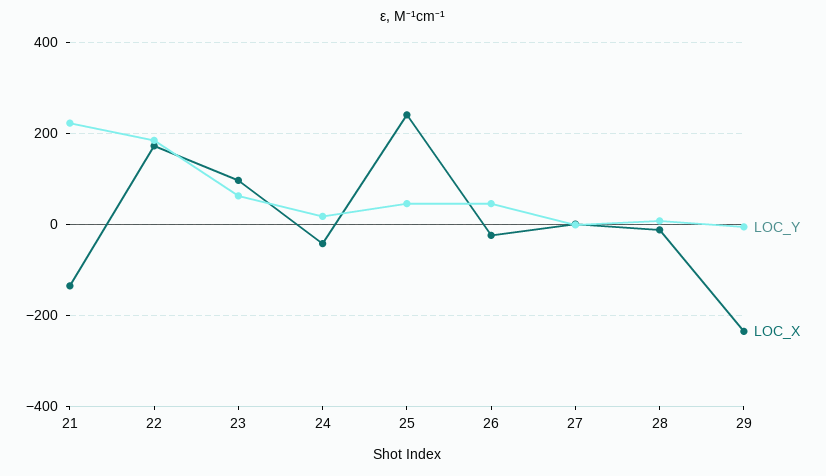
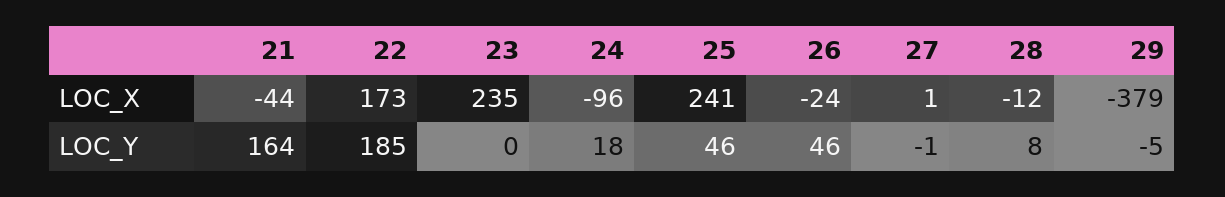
LOC_Y, 21: 220 -> 164
LOC_X, 21: -140 -> -44
LOC_Y, 23: 60 -> 0
LOC_X, 23: 100 -> 235
LOC_X, 24: -40 -> -96
LOC_X, 29: -240 -> -379

